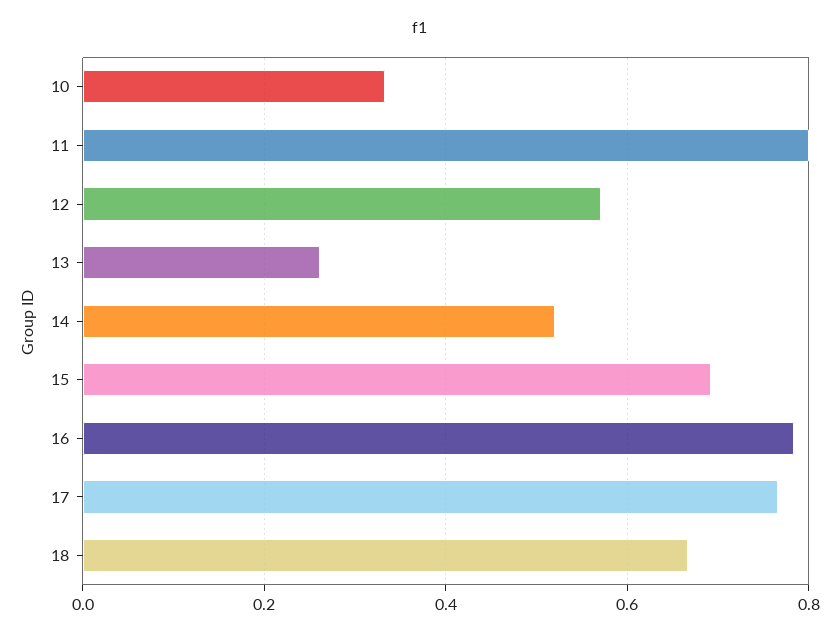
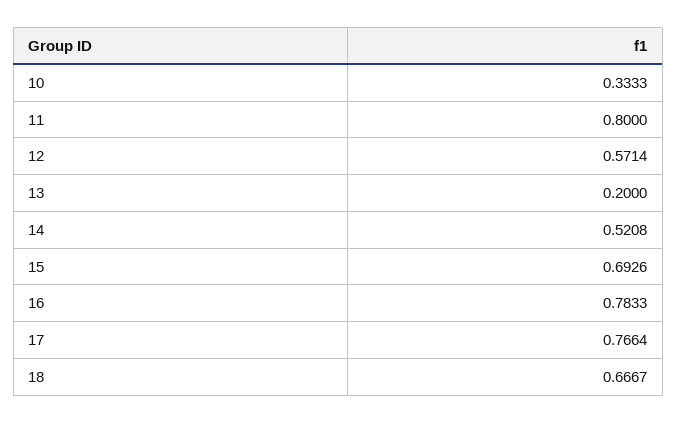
13: 0.26 -> 0.2

